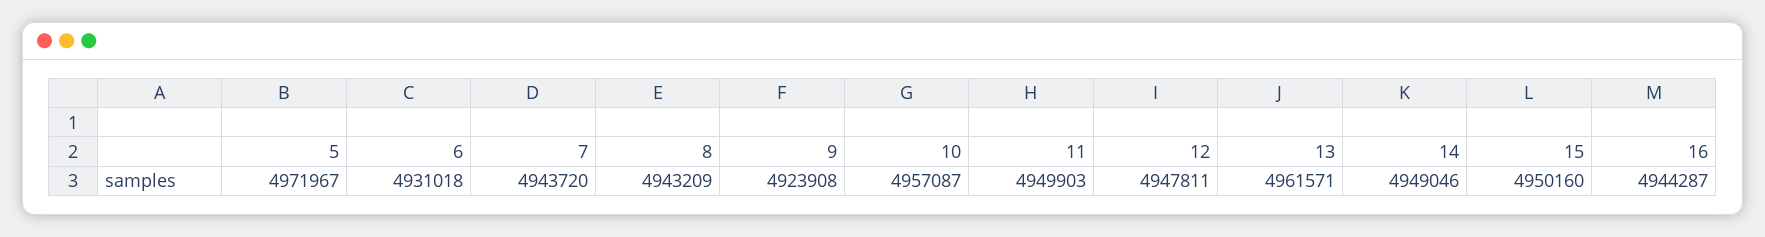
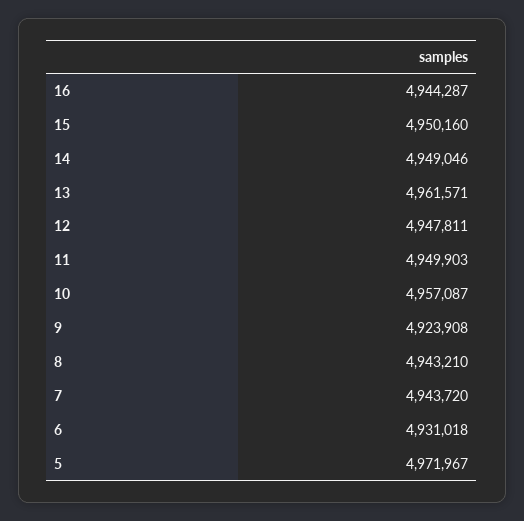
8: 4943209 -> 4943210

